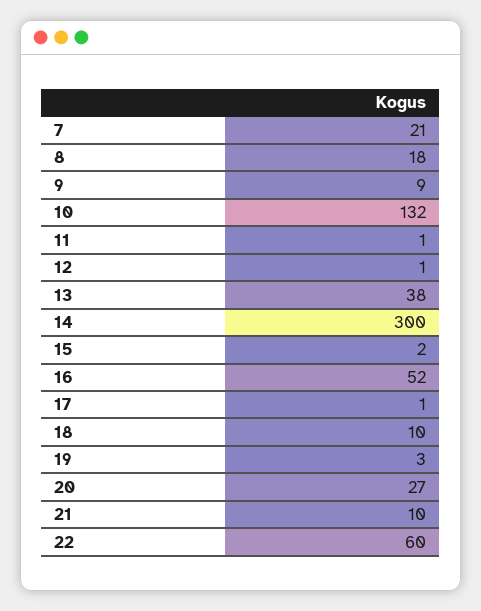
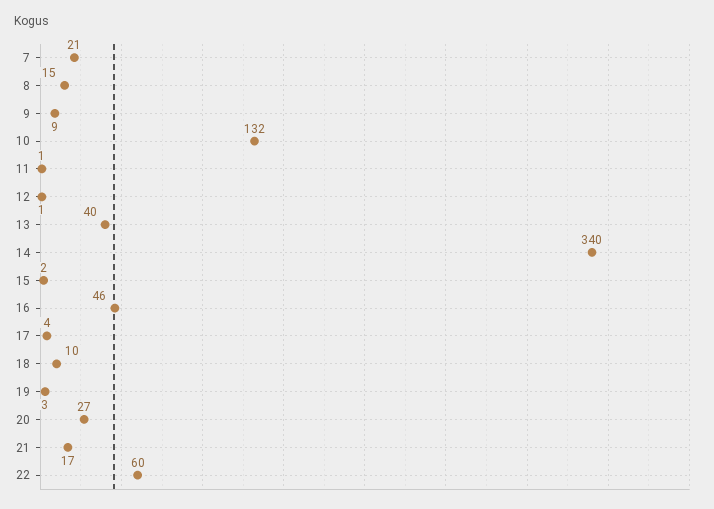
8: 18 -> 15
13: 38 -> 40
14: 300 -> 340
16: 52 -> 46
17: 1 -> 4
21: 10 -> 17

